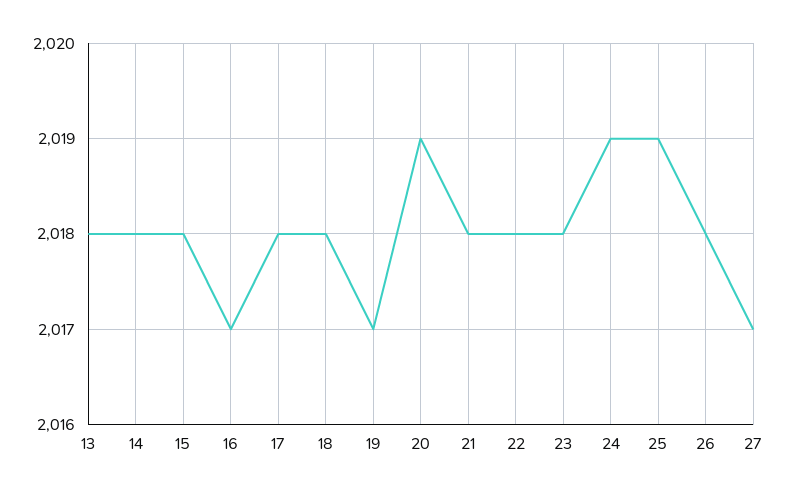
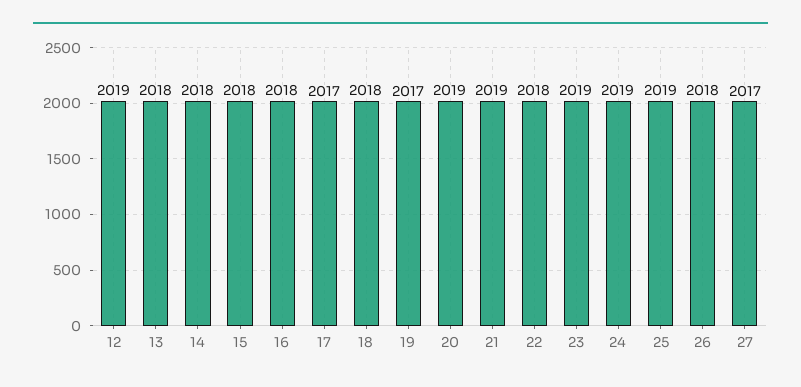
16: 2017 -> 2018
17: 2018 -> 2017
21: 2018 -> 2019
23: 2018 -> 2019
12: none -> 2019

